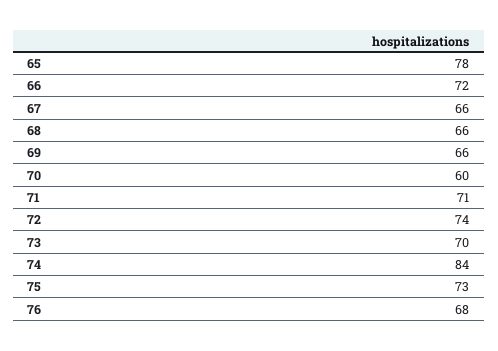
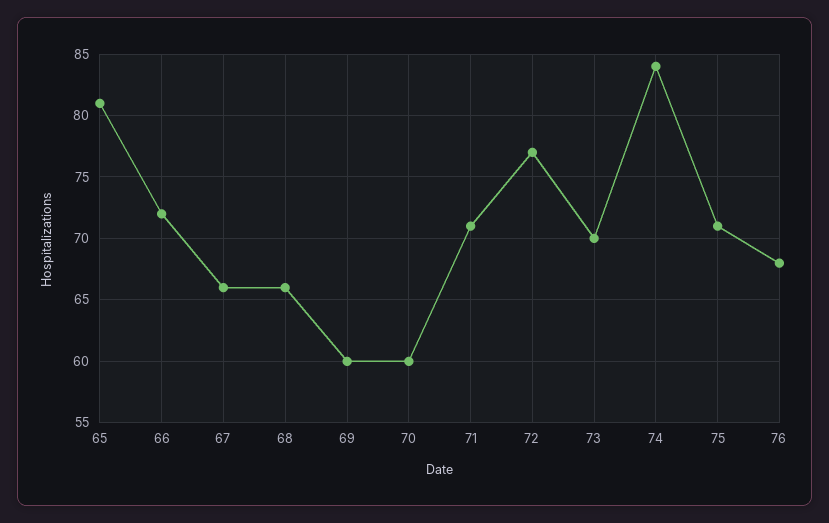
65: 78 -> 81
69: 66 -> 60
72: 74 -> 77
75: 73 -> 71

